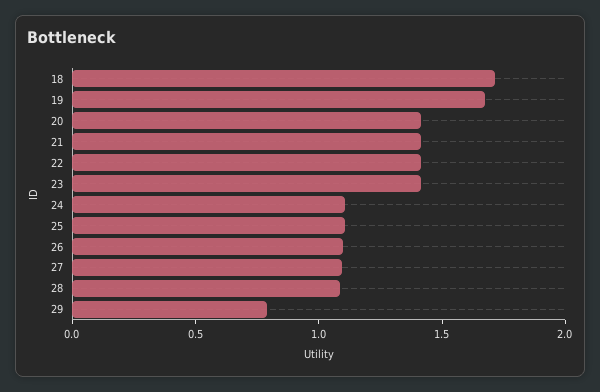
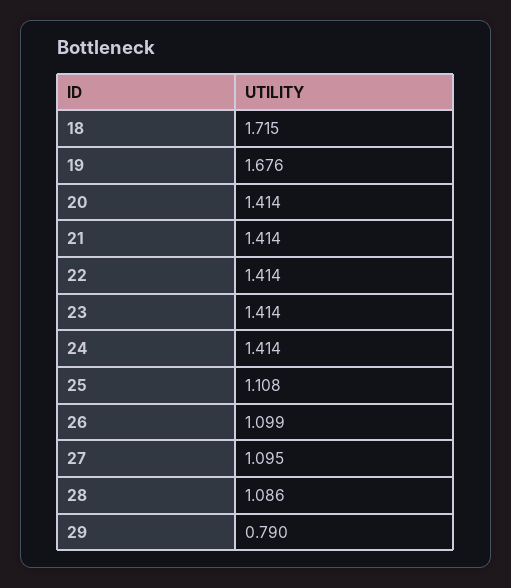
24: 1.1 -> 1.414

